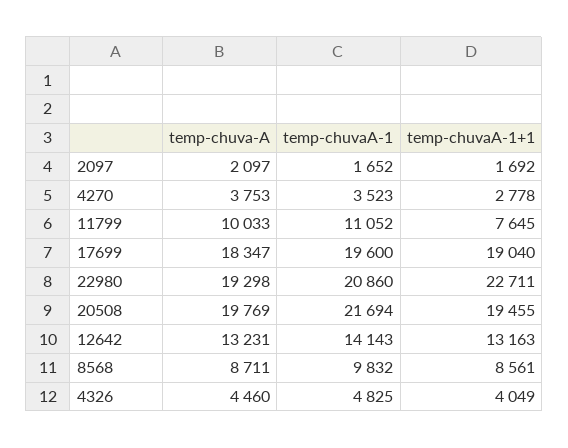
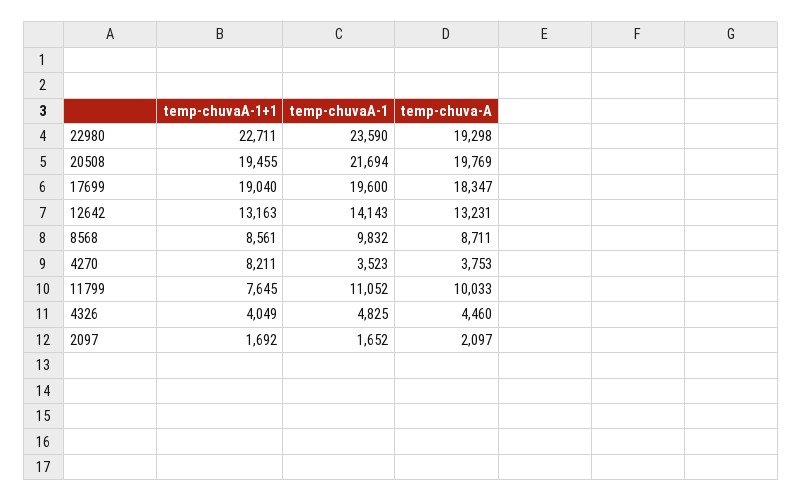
temp-chuvaA-1+1, 4270: 2778 -> 8211
temp-chuvaA-1, 22980: 20860 -> 23590

